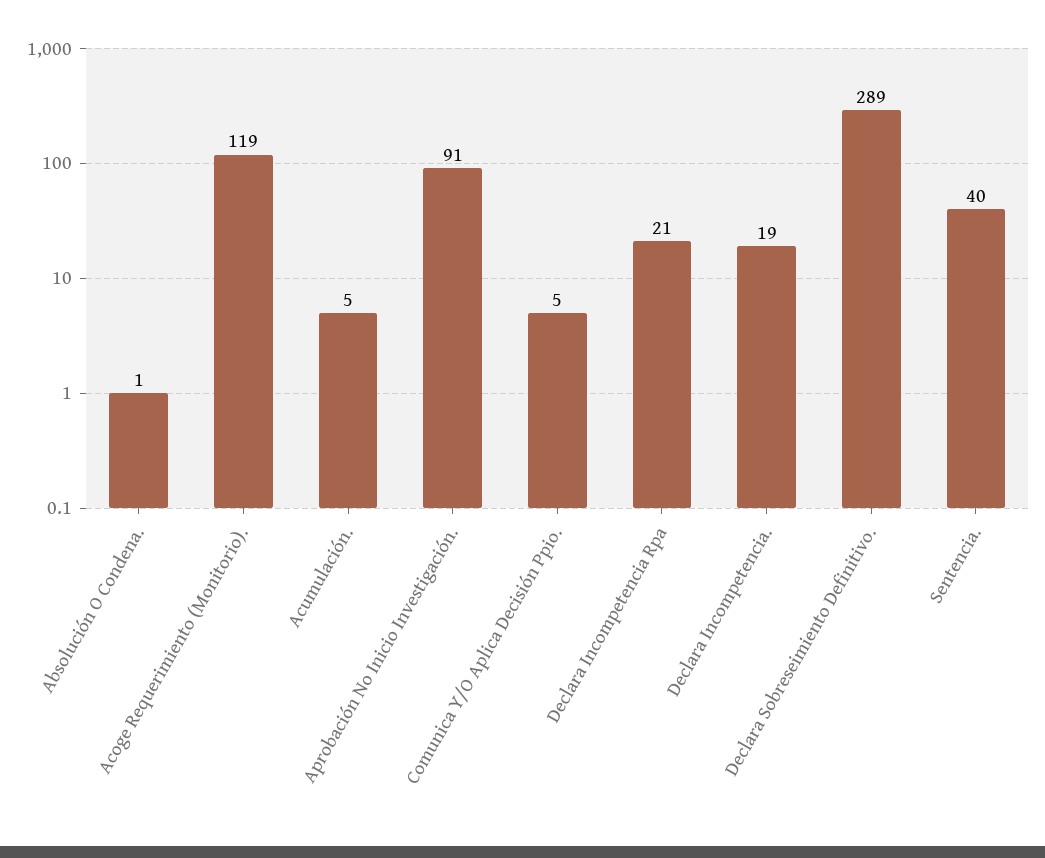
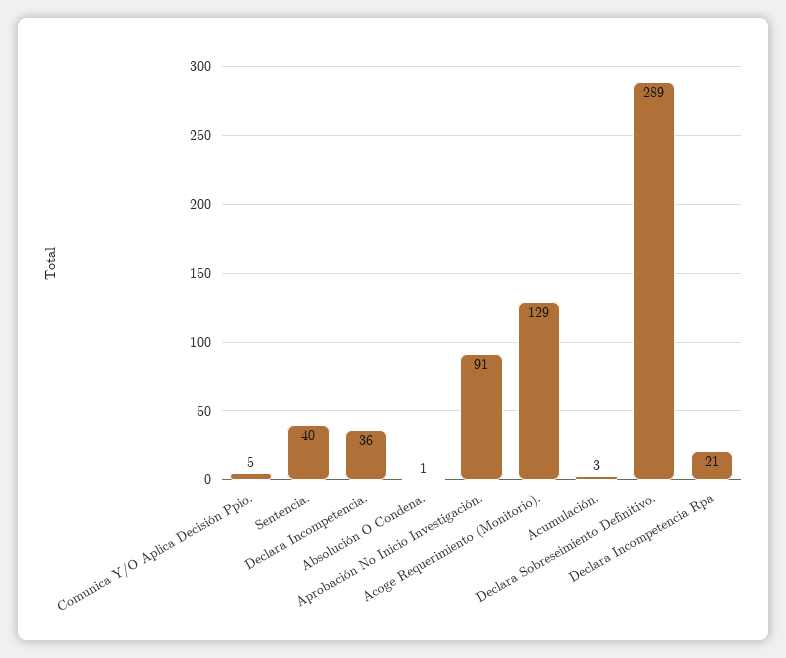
Acoge Requerimiento (Monitorio).: 119 -> 129
Acumulación.: 5 -> 3
Declara Incompetencia.: 19 -> 36

